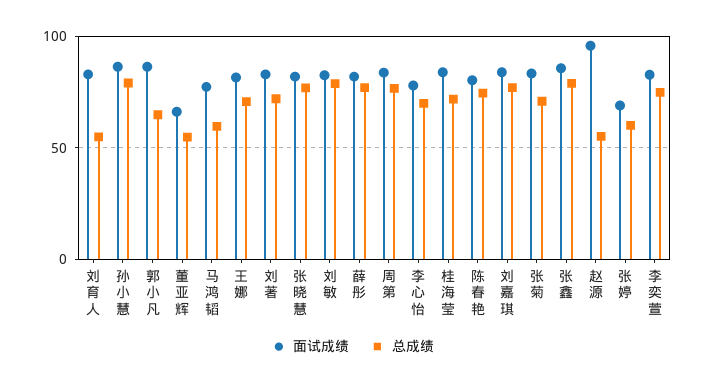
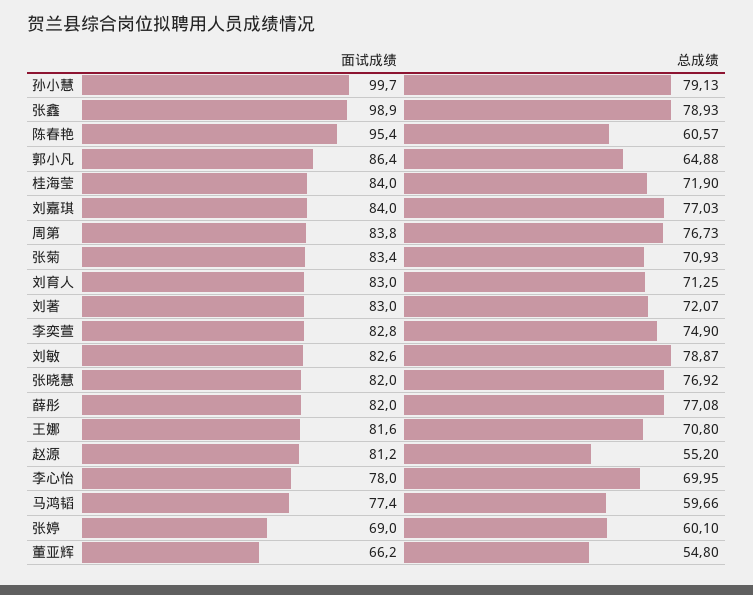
总成绩, 刘育人: 55 -> 71.25
面试成绩, 孙小慧: 85 -> 99.7
面试成绩, 陈春艳: 80 -> 95.4
总成绩, 陈春艳: 75 -> 60.57
面试成绩, 张鑫: 85 -> 98.9
面试成绩, 赵源: 95 -> 81.2

